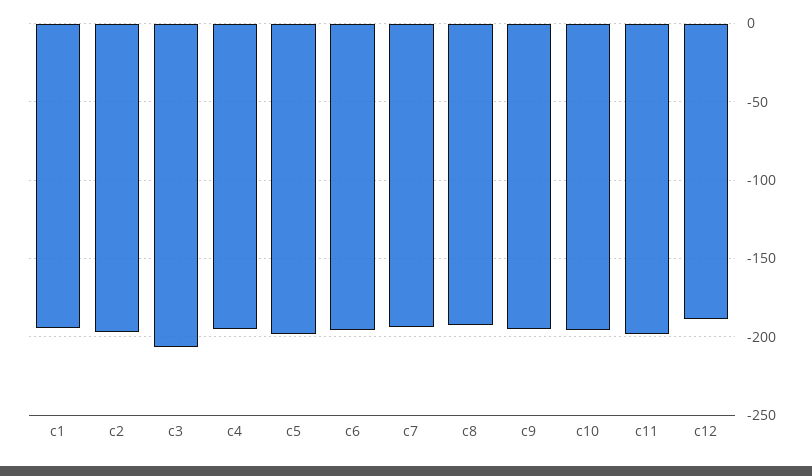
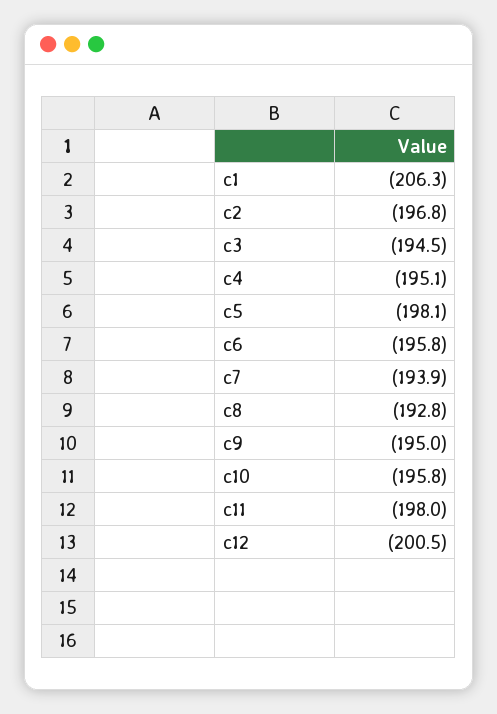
c1: -195 -> -206.3
c3: -205 -> -194.5
c12: -190 -> -200.5

